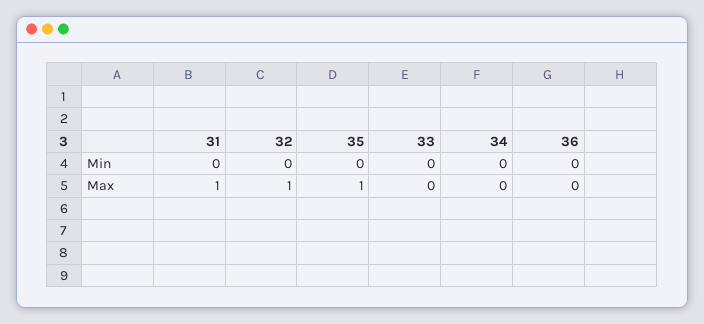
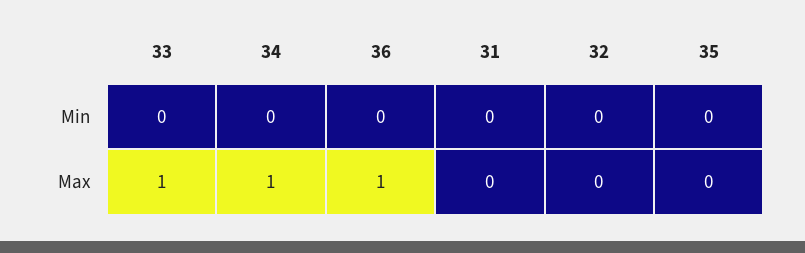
31, Max: 1 -> 0
32, Max: 1 -> 0
35, Max: 1 -> 0
33, Max: 0 -> 1
34, Max: 0 -> 1
36, Max: 0 -> 1

